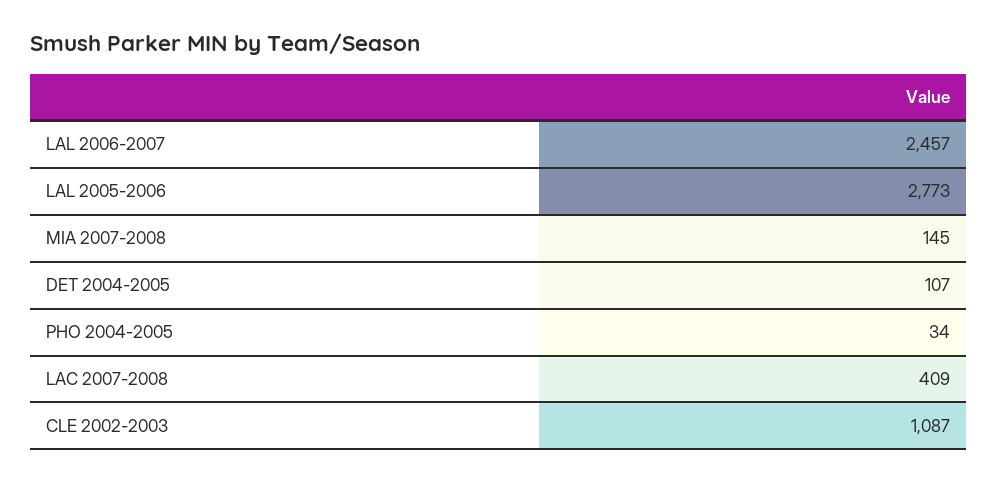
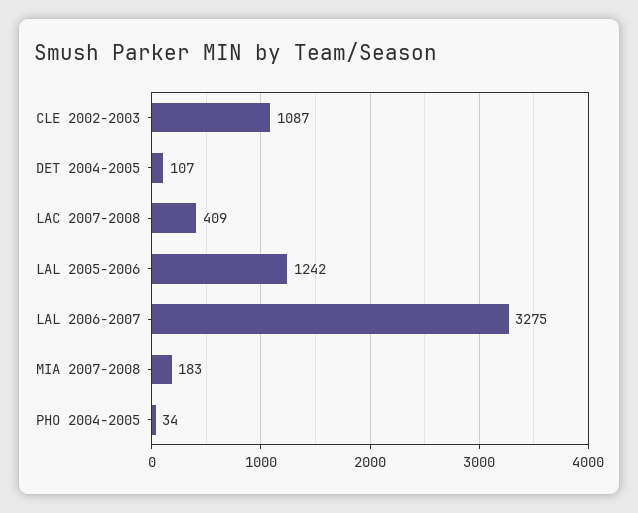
LAL 2006-2007: 2457 -> 3275
LAL 2005-2006: 2773 -> 1242
MIA 2007-2008: 145 -> 183

